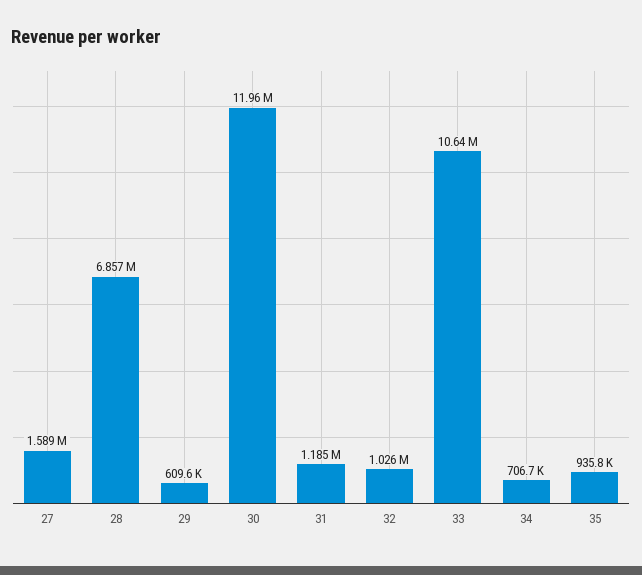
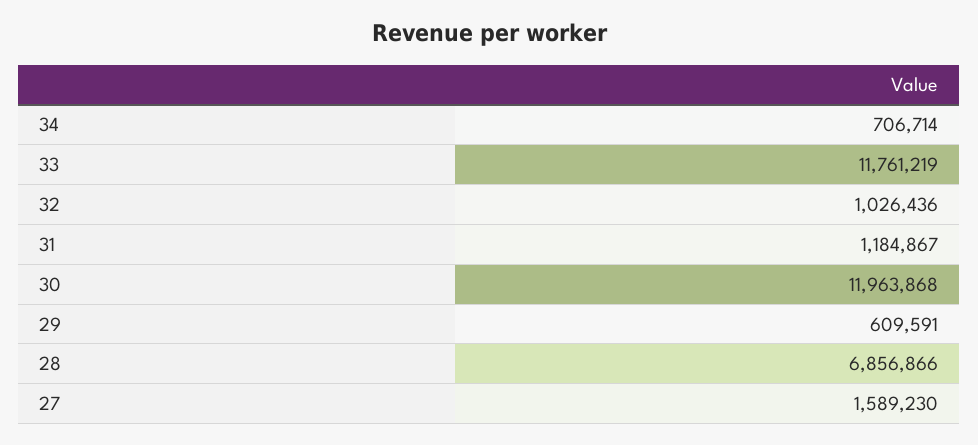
33: 10640000 -> 11761219
35: 935800 -> none

